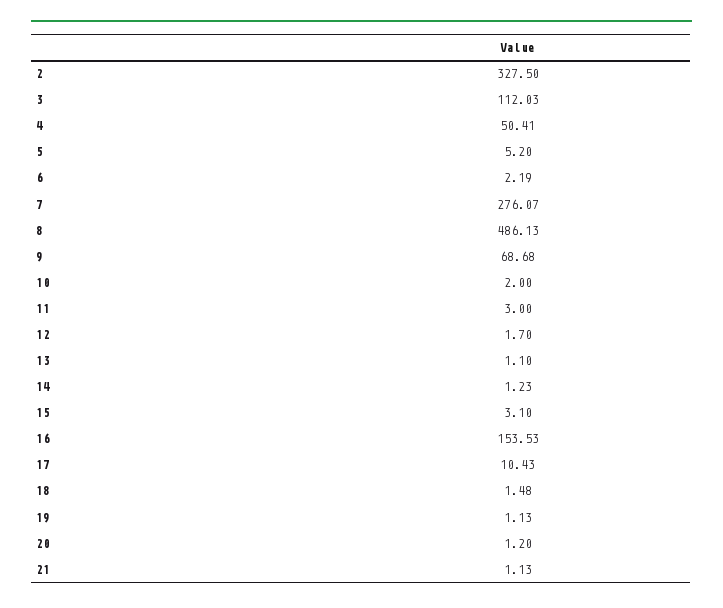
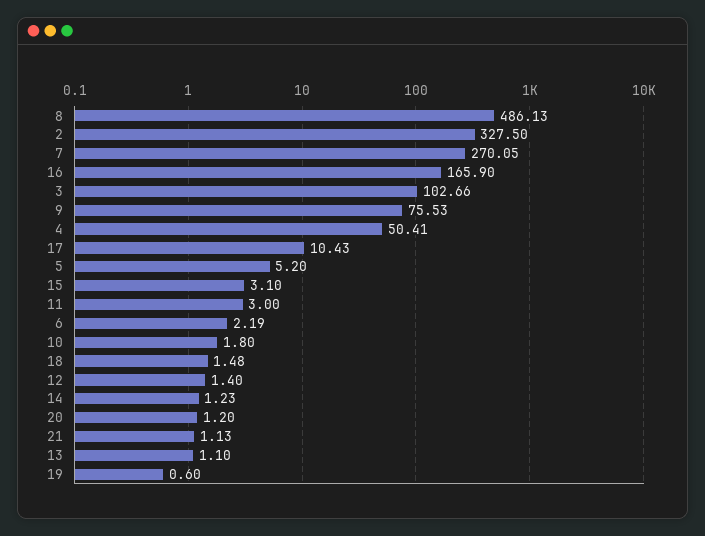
3: 112.03 -> 102.66
7: 276.07 -> 270.05
9: 68.68 -> 75.53
10: 2 -> 1.8
12: 1.7 -> 1.4
16: 153.53 -> 165.9
19: 1.13 -> 0.6

